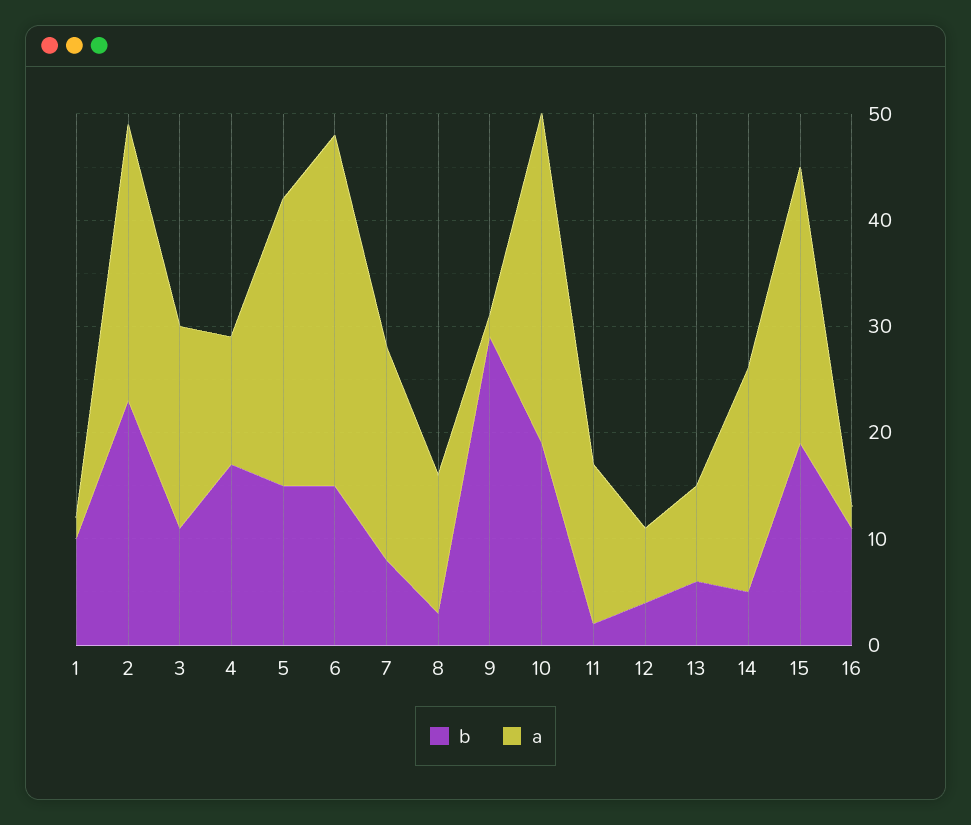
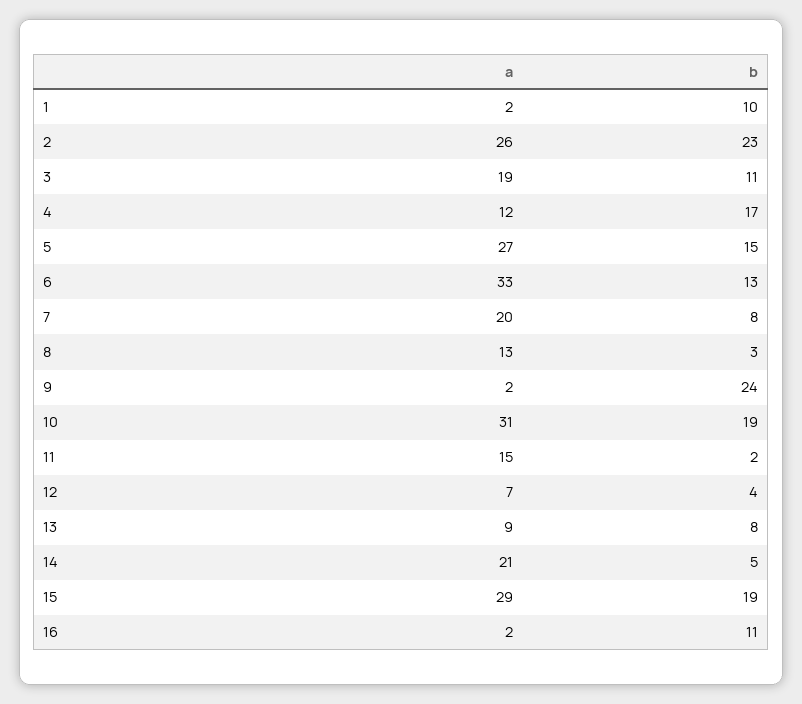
b, 6: 15 -> 13
b, 9: 29 -> 24
b, 13: 6 -> 8
a, 15: 26 -> 29

